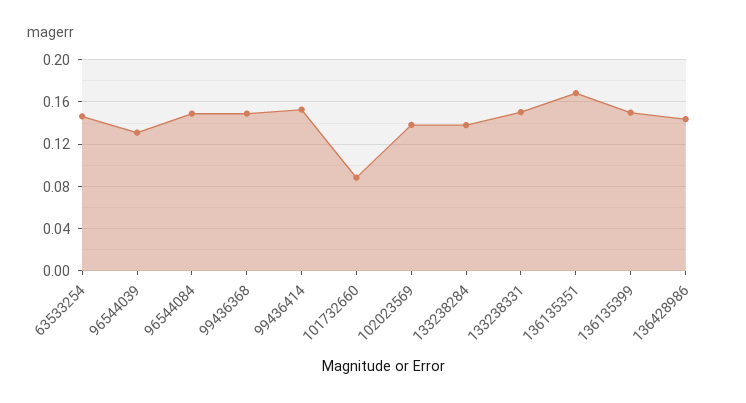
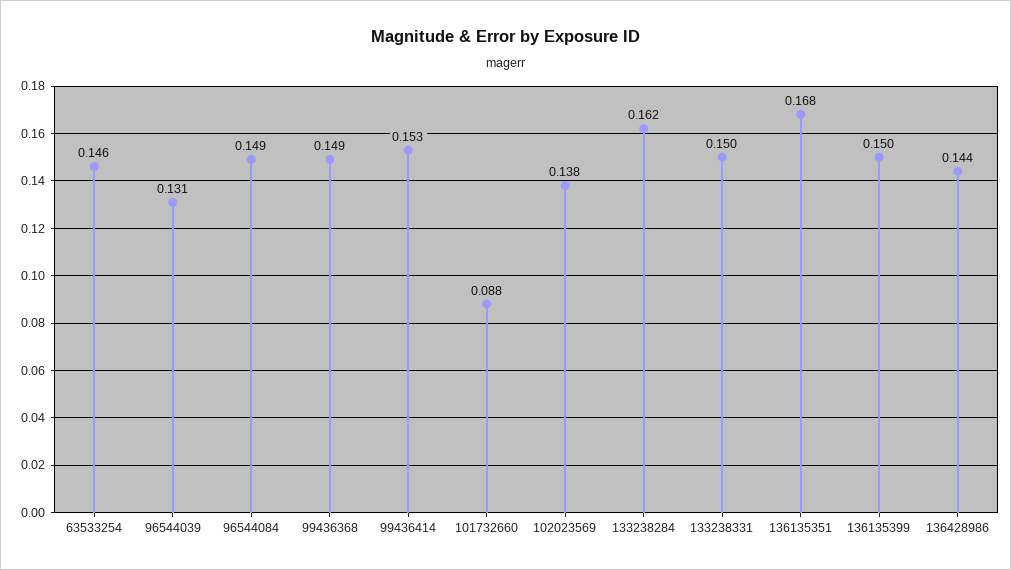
133238284: 0.14 -> 0.162

